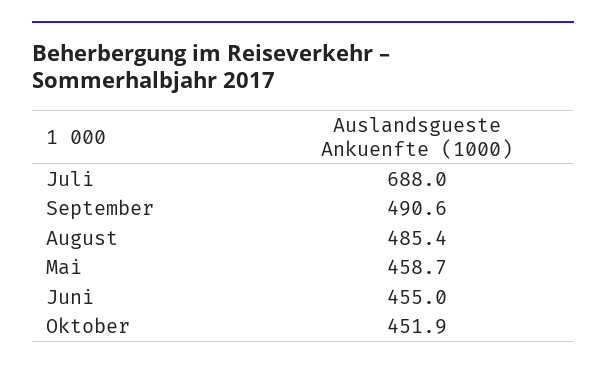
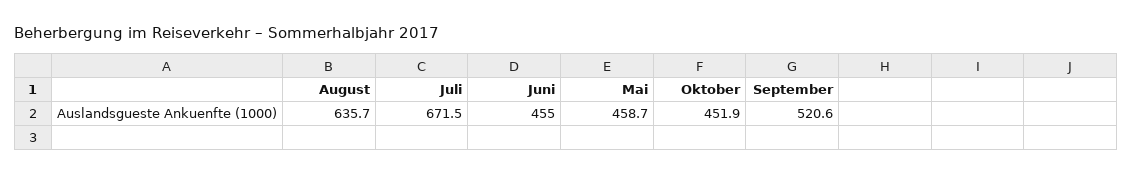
Juli: 688 -> 671.5
September: 490.6 -> 520.6
August: 485.4 -> 635.7

